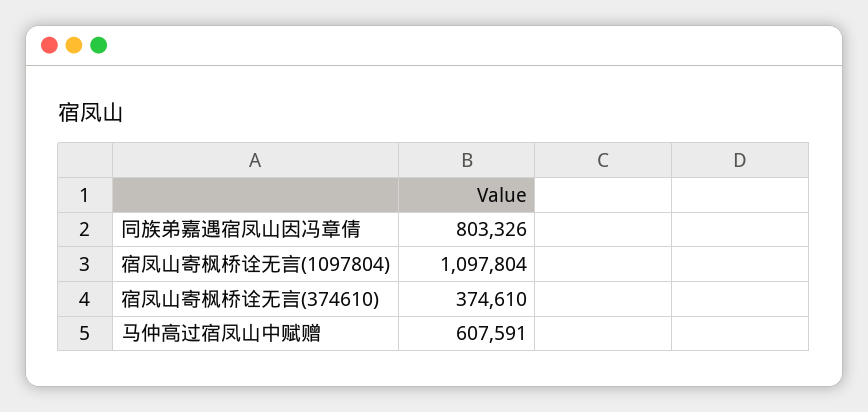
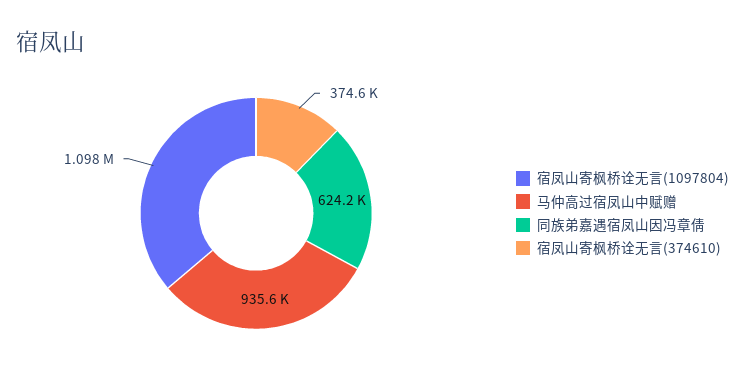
同族弟嘉遇宿凤山因冯章倩: 803326 -> 624200
马仲高过宿凤山中赋赠: 607591 -> 935600

